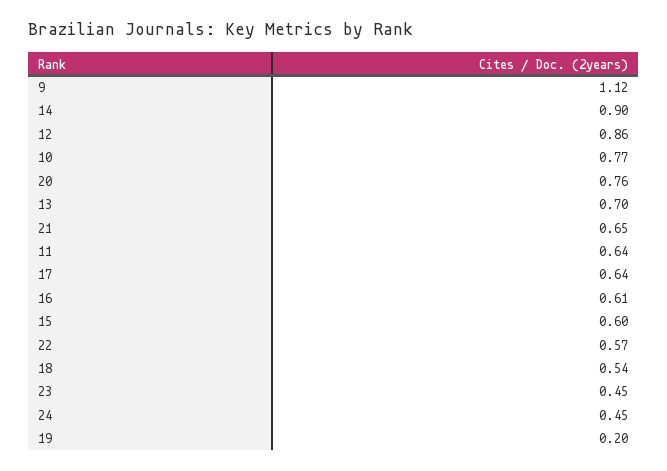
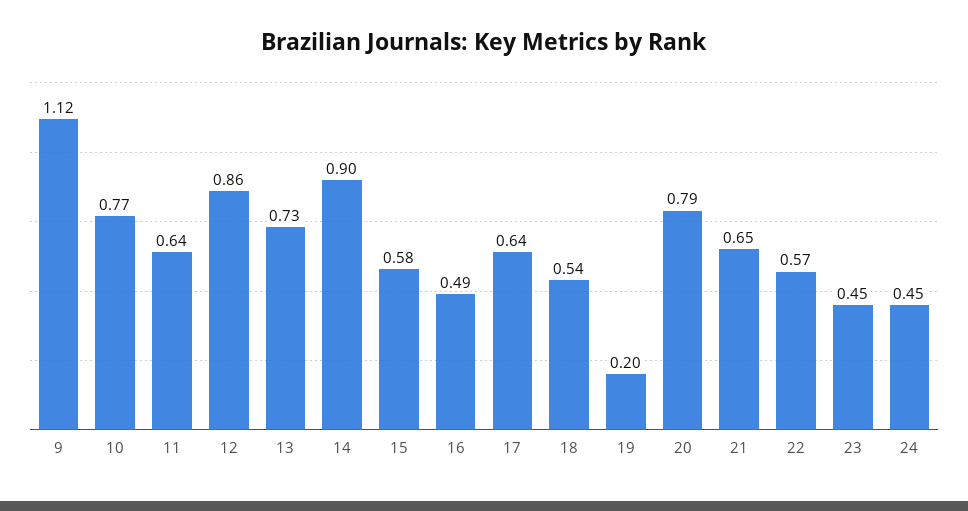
20: 0.76 -> 0.79
13: 0.7 -> 0.73
16: 0.61 -> 0.49
15: 0.6 -> 0.58

